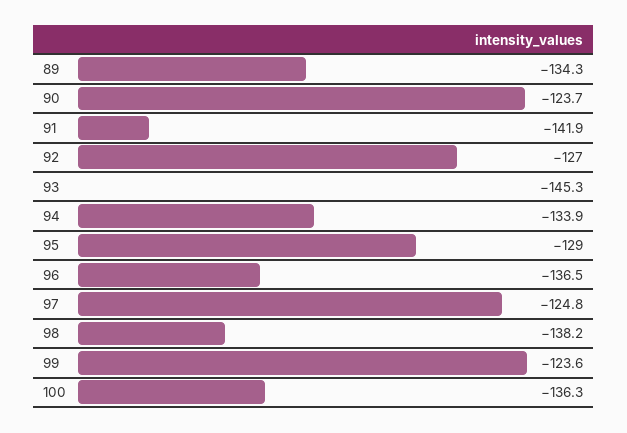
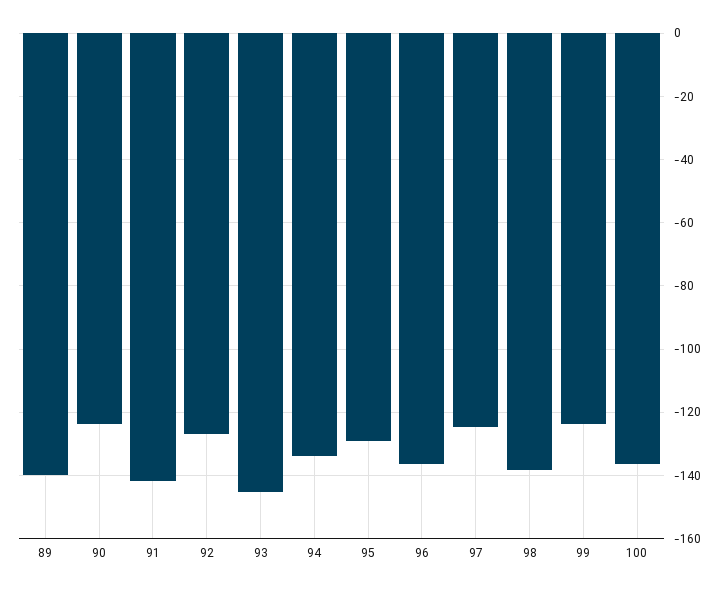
89: -134.3 -> -140

